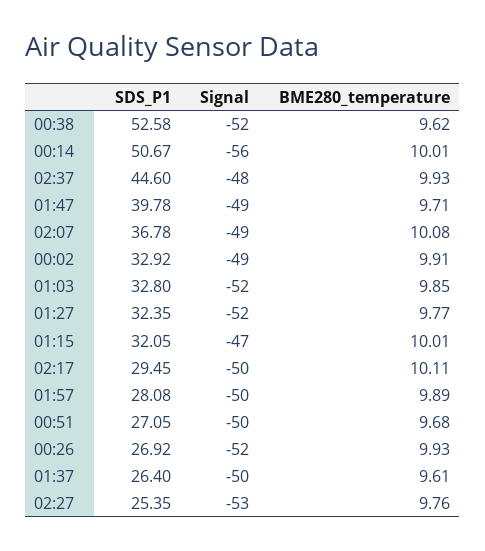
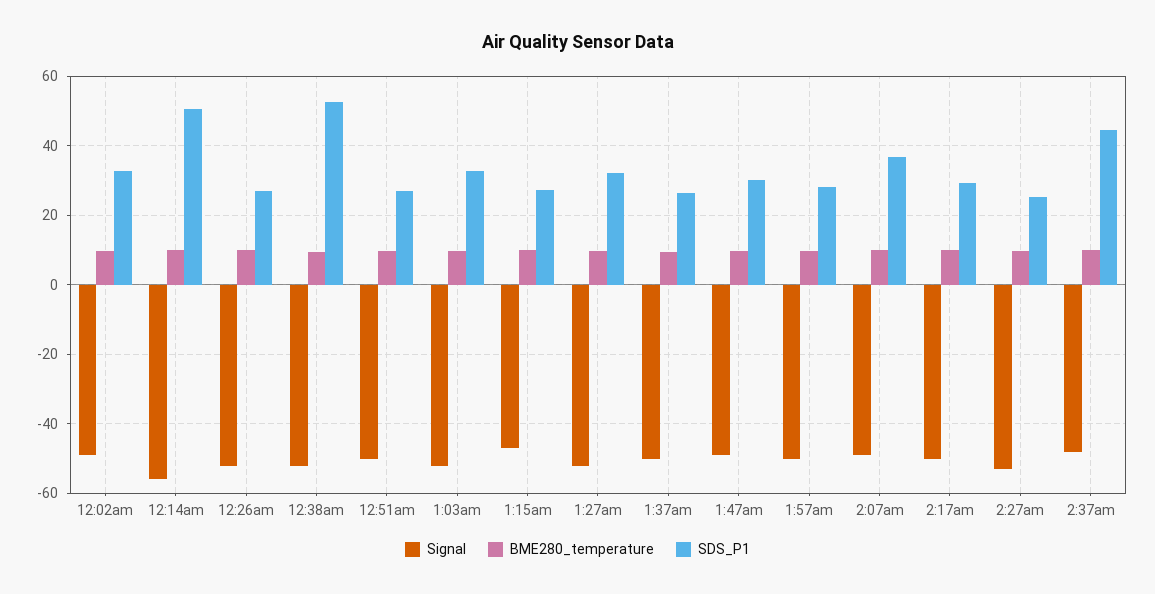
SDS_P1, 01:47: 39.78 -> 30
SDS_P1, 01:15: 32.05 -> 28

